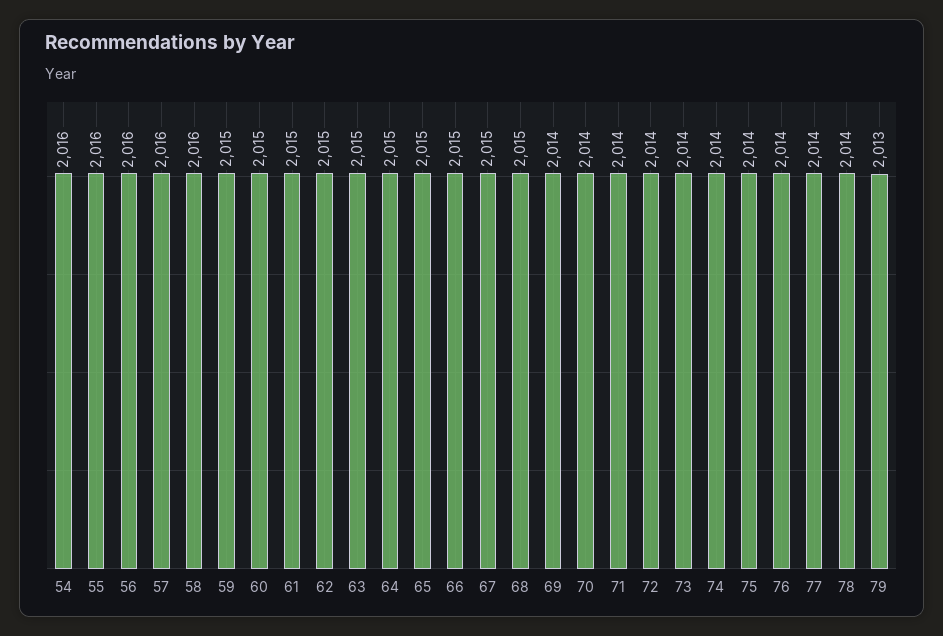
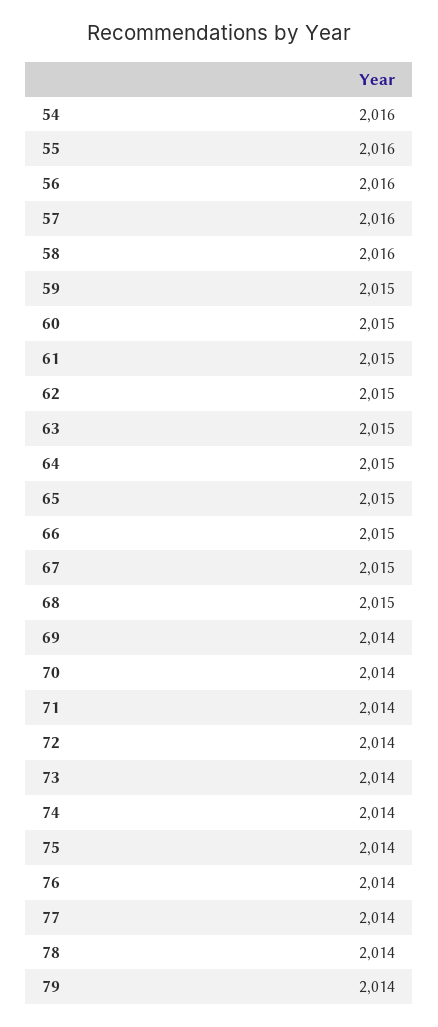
79: 2013 -> 2014

